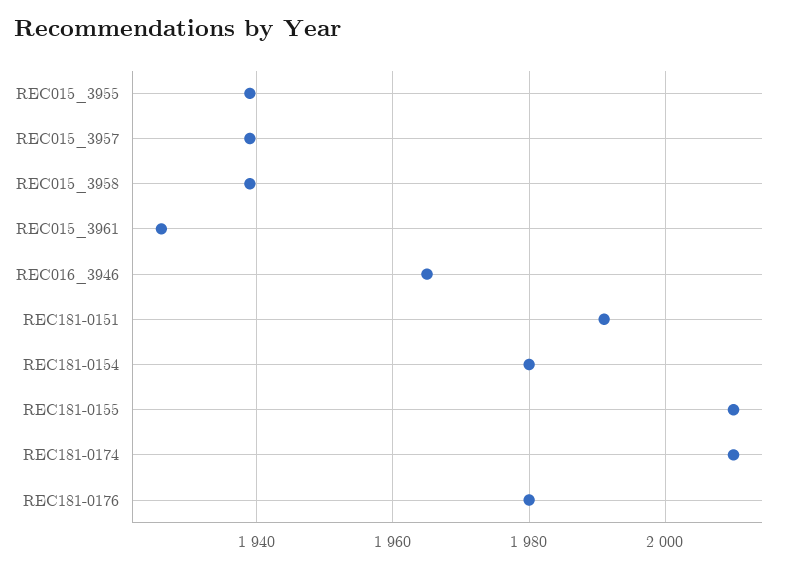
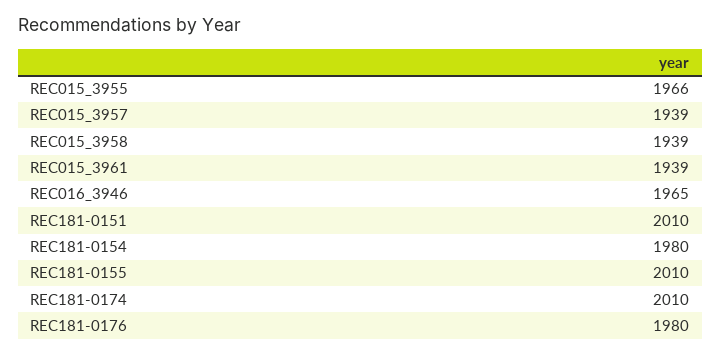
REC015_3955: 1940 -> 1966
REC015_3961: 1925 -> 1939
REC181-0151: 1990 -> 2010

